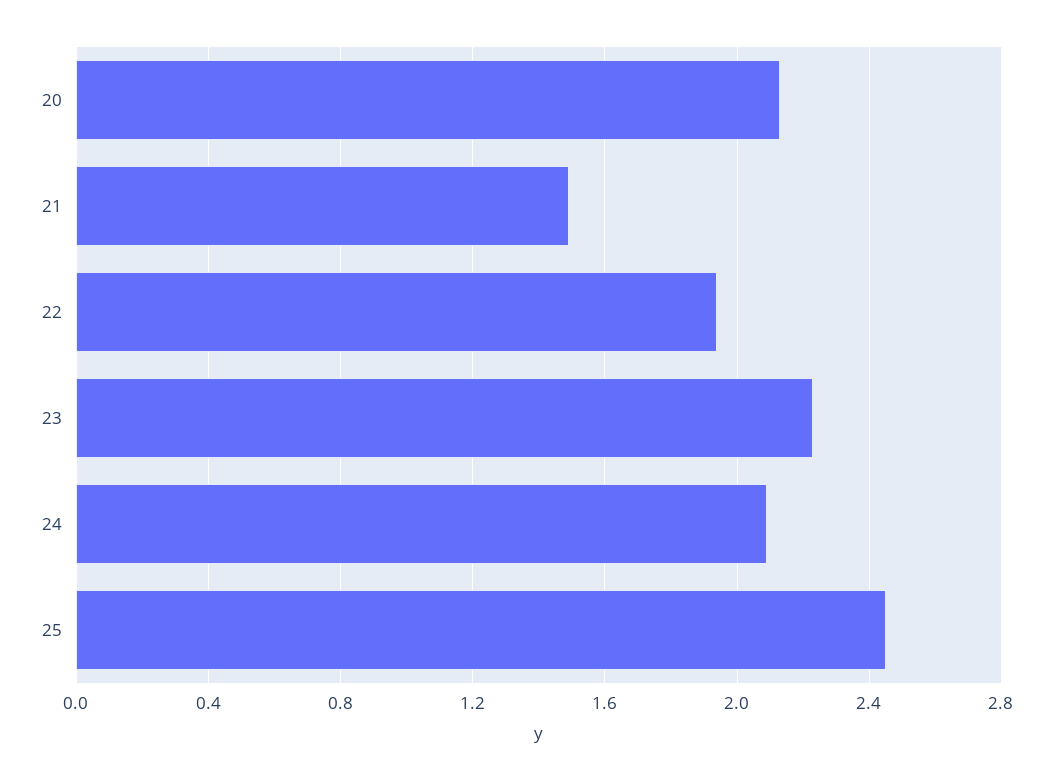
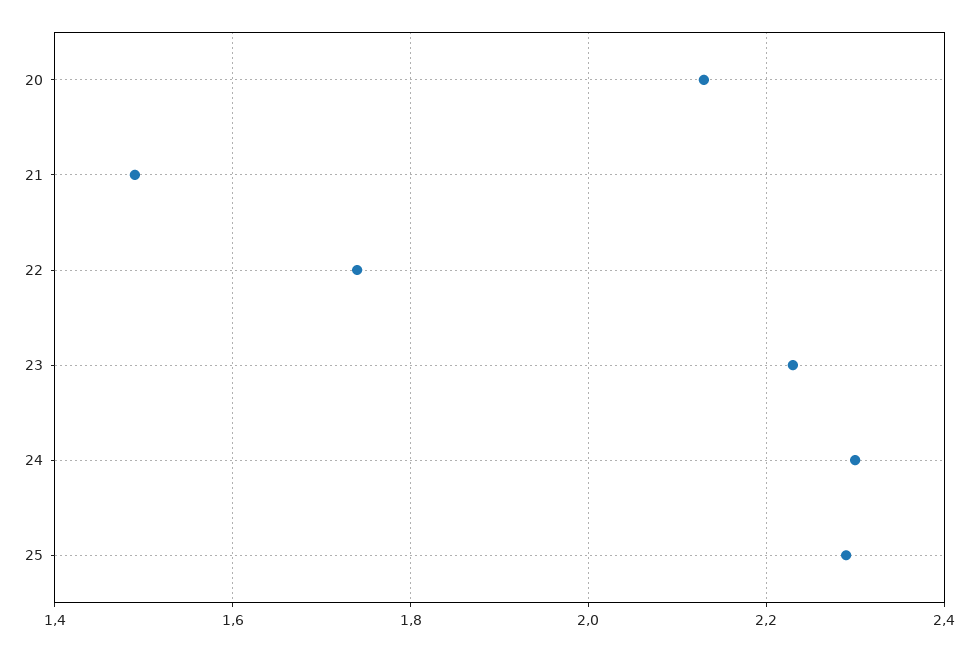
22: 1.95 -> 1.75
24: 2.1 -> 2.3
25: 2.45 -> 2.3

